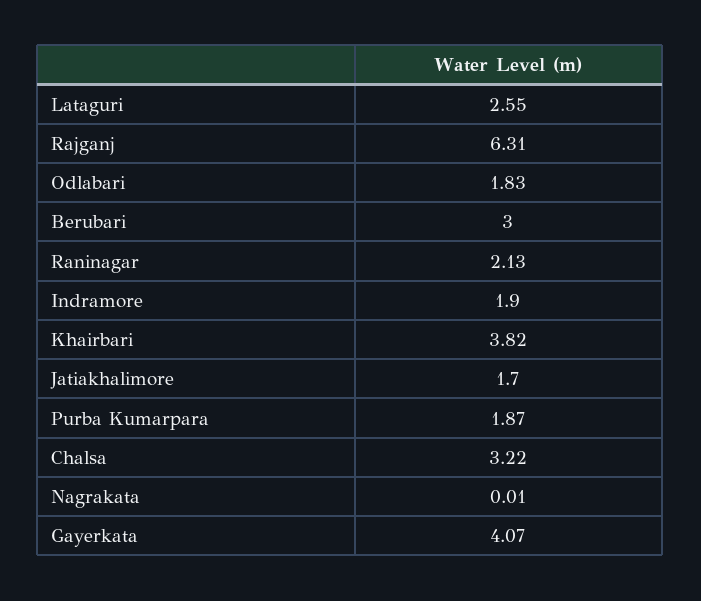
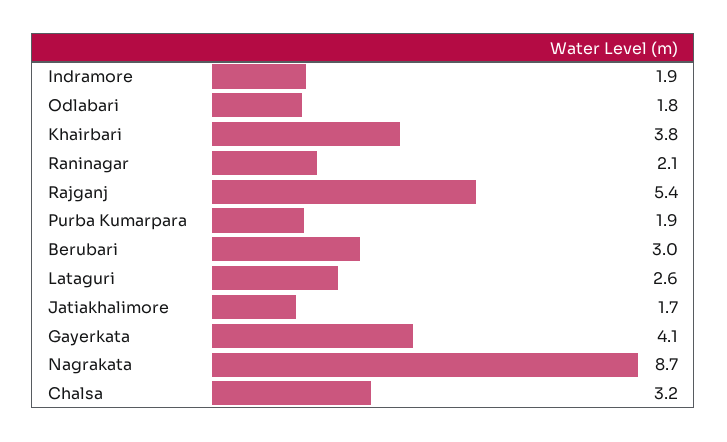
Rajganj: 6.31 -> 5.4
Nagrakata: 0.01 -> 8.7

